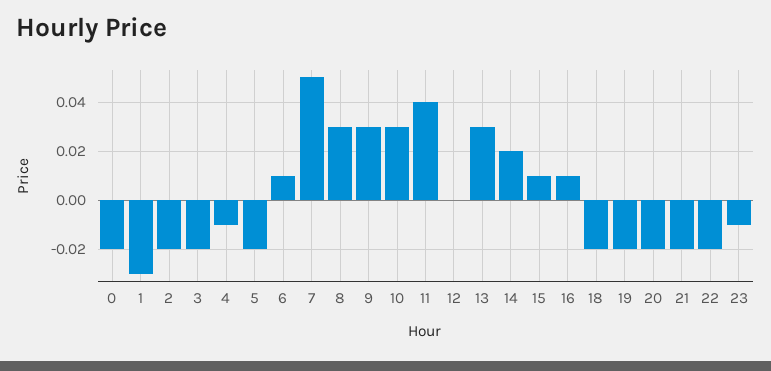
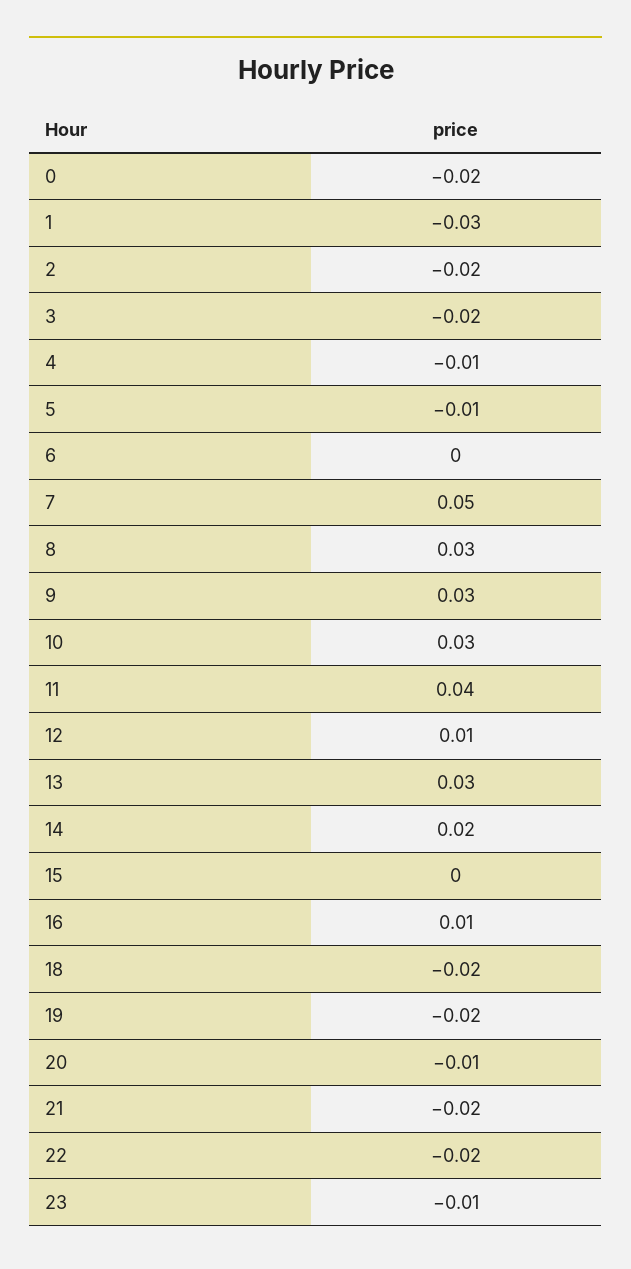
5: -0.02 -> -0.01
6: 0.01 -> 0
12: 0 -> 0.01
15: 0.01 -> 0
20: -0.02 -> -0.01

